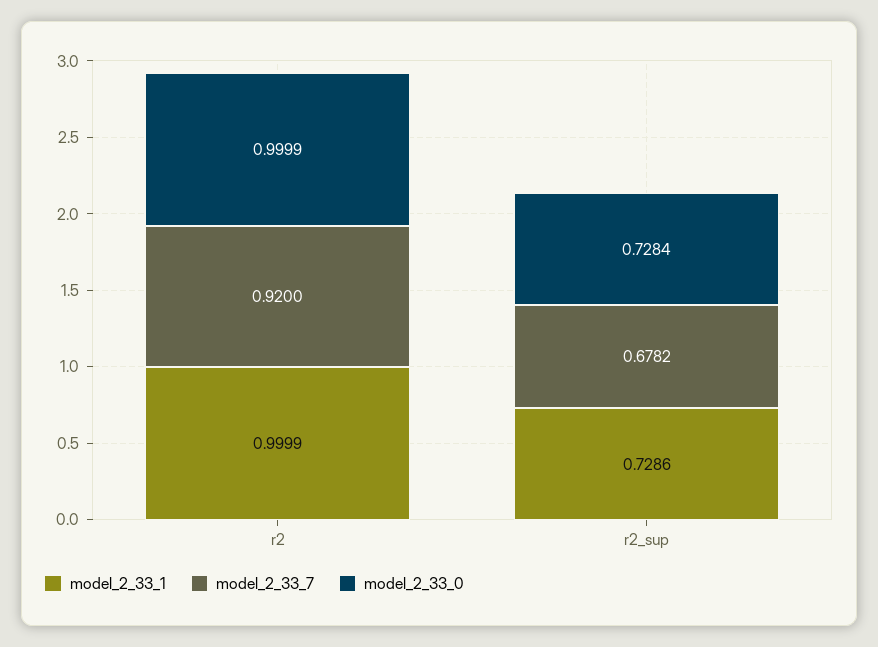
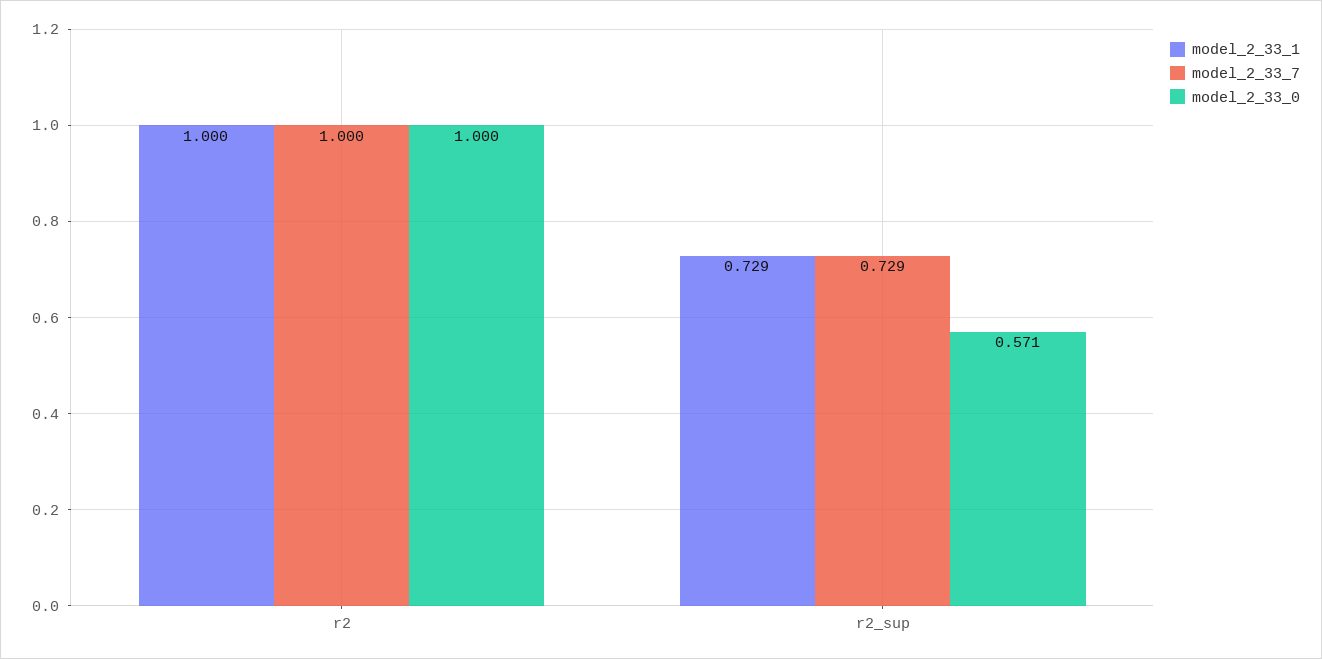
model_2_33_7, r2: 0.92 -> 1
model_2_33_7, r2_sup: 0.6782 -> 0.729
model_2_33_0, r2_sup: 0.7284 -> 0.571

